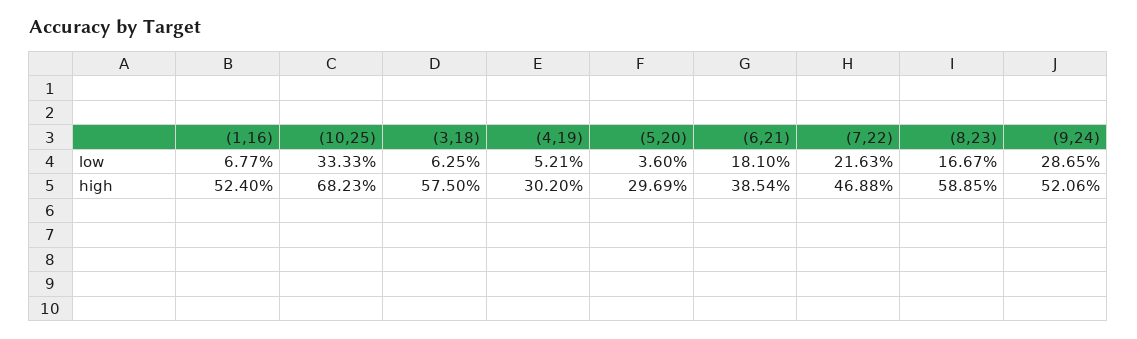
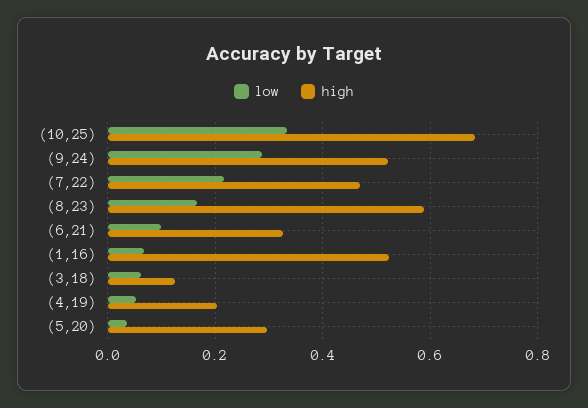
low, (6,21): 0.181 -> 0.1
high, (3,18): 0.575 -> 0.12
high, (4,19): 0.302 -> 0.2
high, (6,21): 0.3854 -> 0.32

